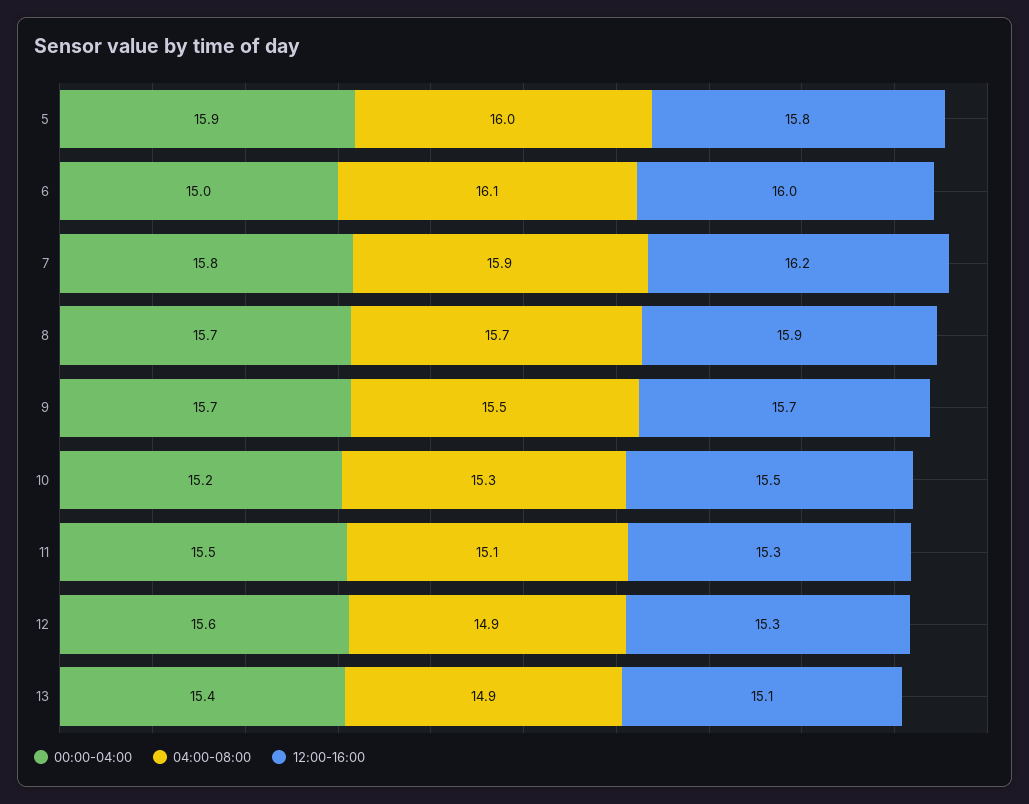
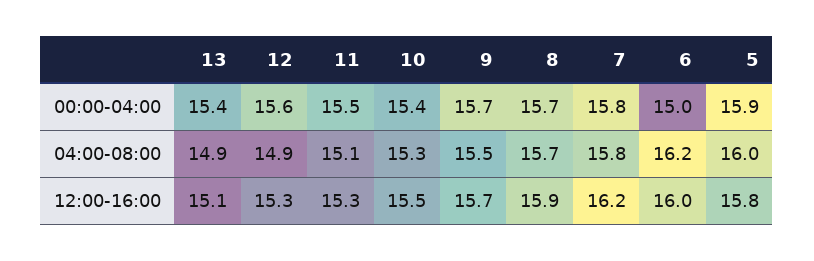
04:00-08:00, 6: 16.1 -> 16.2
04:00-08:00, 7: 15.9 -> 15.8
00:00-04:00, 10: 15.2 -> 15.4

